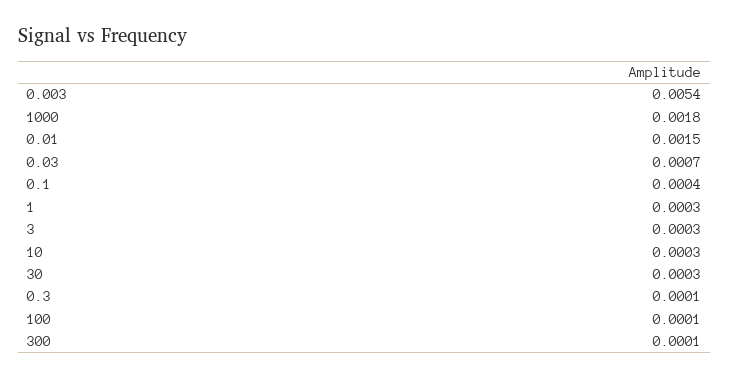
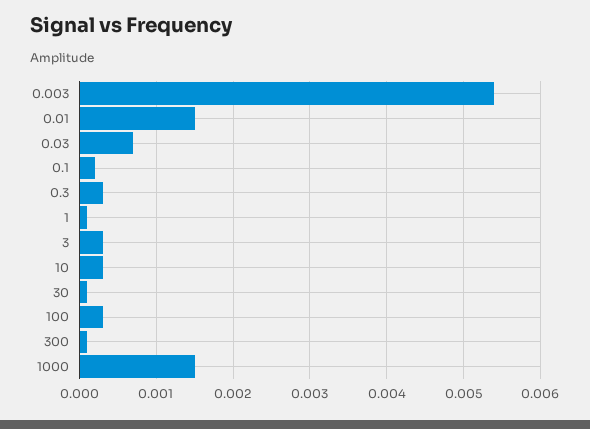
1000: 0.0018 -> 0.0015
0.1: 0.0004 -> 0.0002
1: 0.0003 -> 0.0001
30: 0.0003 -> 0.0001
0.3: 0.0001 -> 0.0003
100: 0.0001 -> 0.0003

